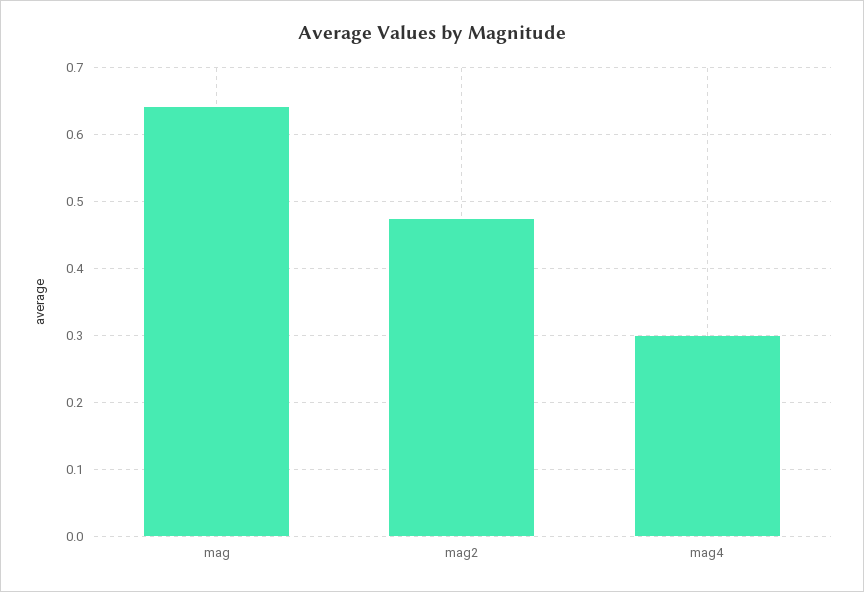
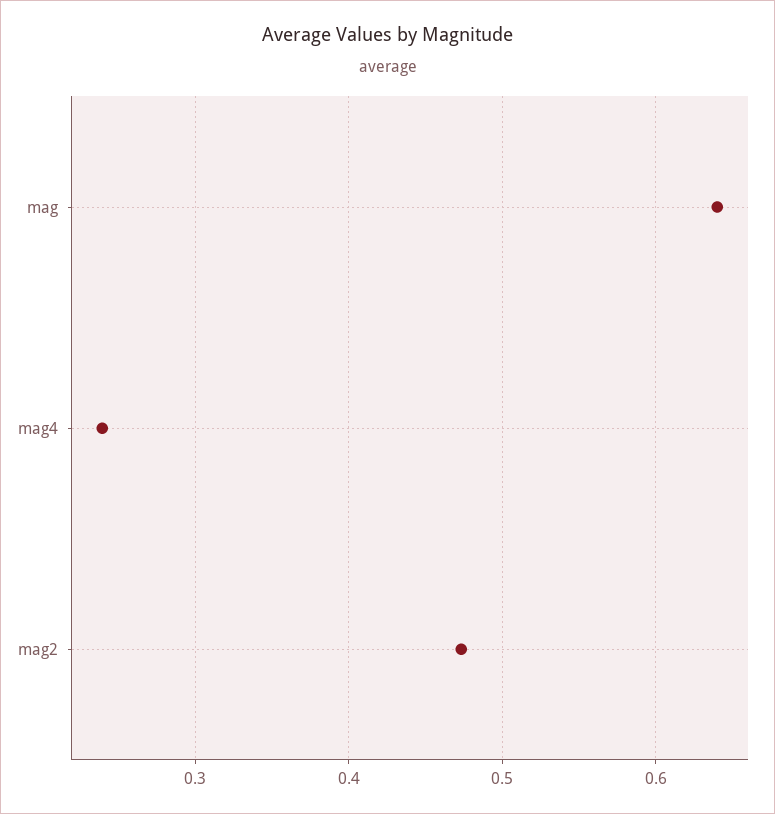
mag4: 0.3 -> 0.24

